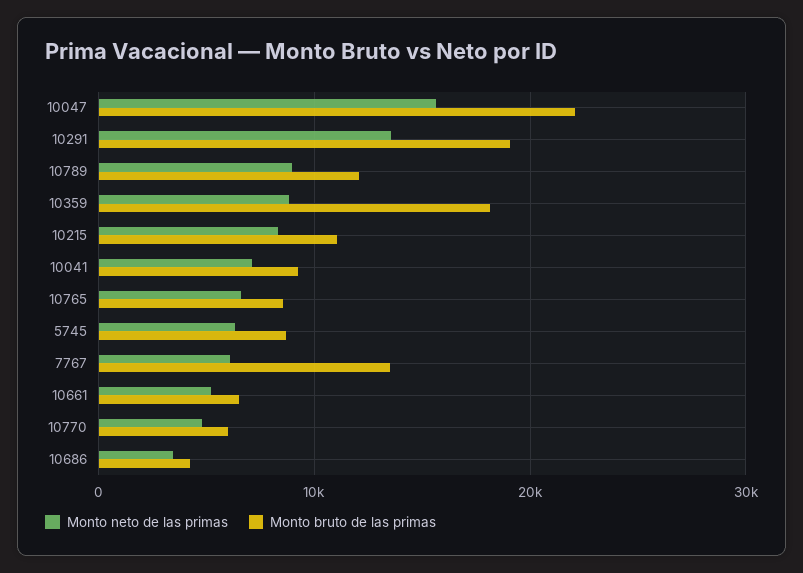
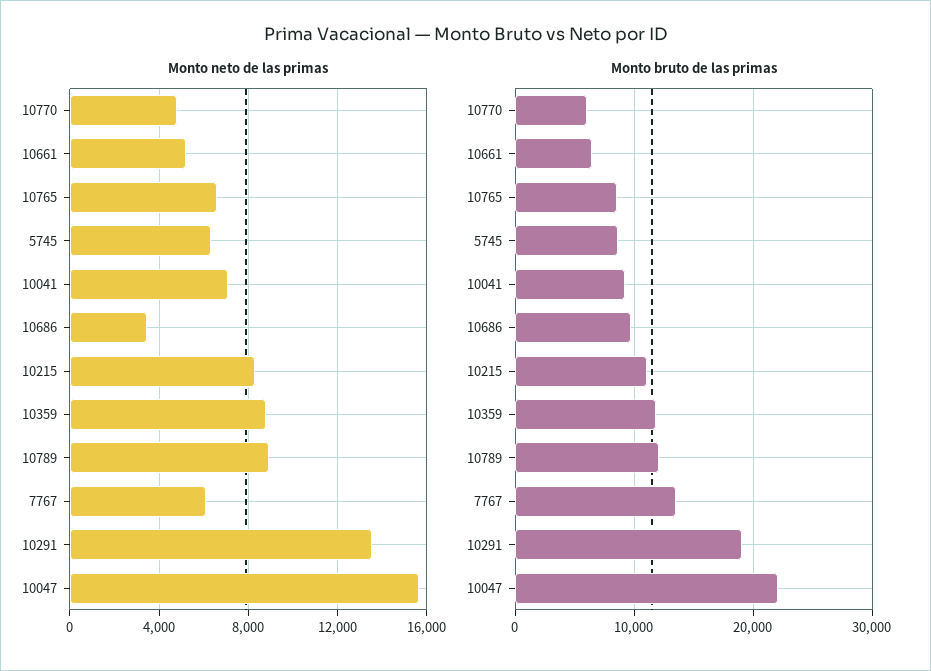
Monto bruto de las primas, 10359: 18000 -> 12000
Monto bruto de las primas, 10686: 4000 -> 10000

